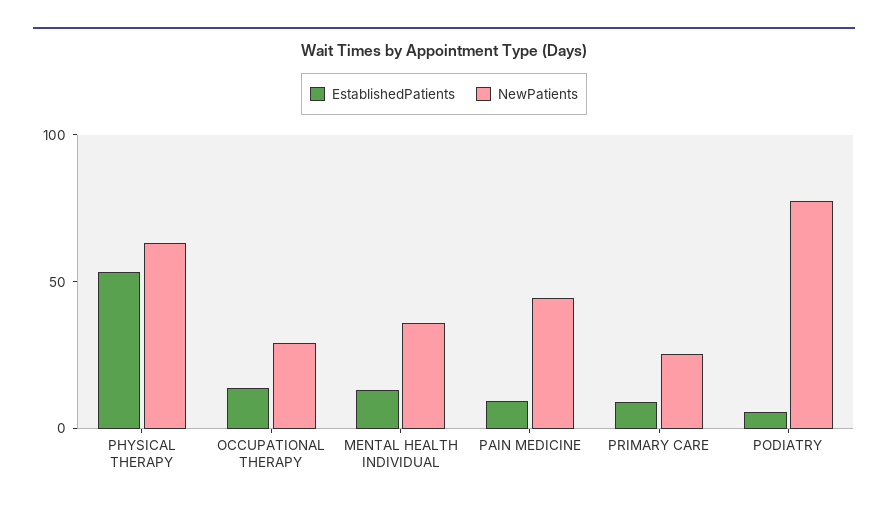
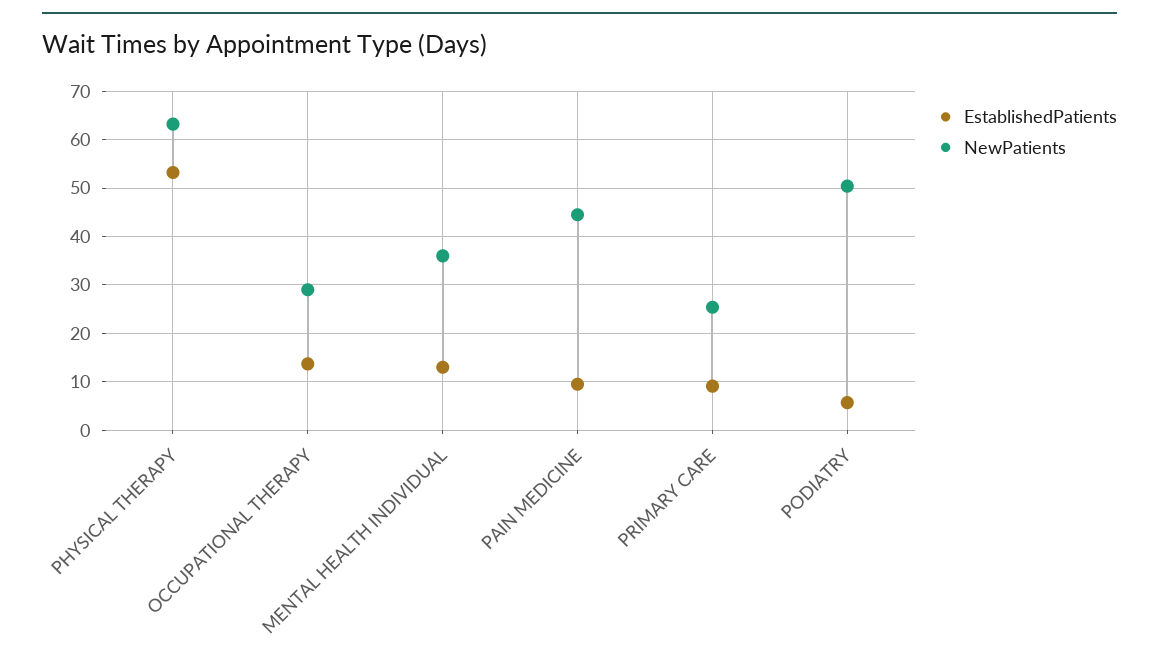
NewPatients, PODIATRY: 80 -> 50

